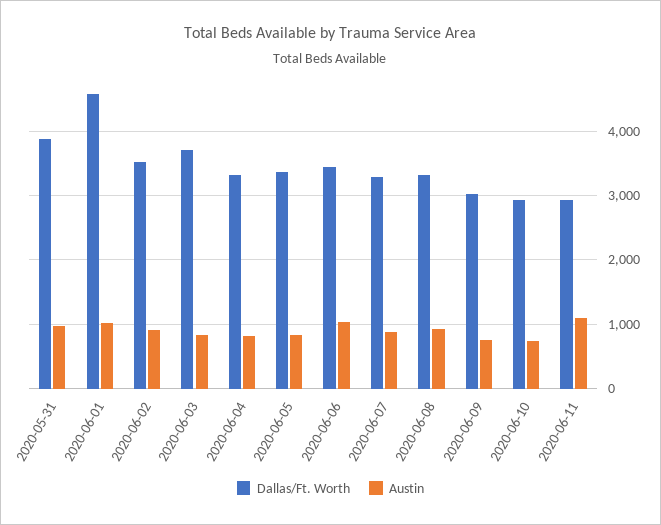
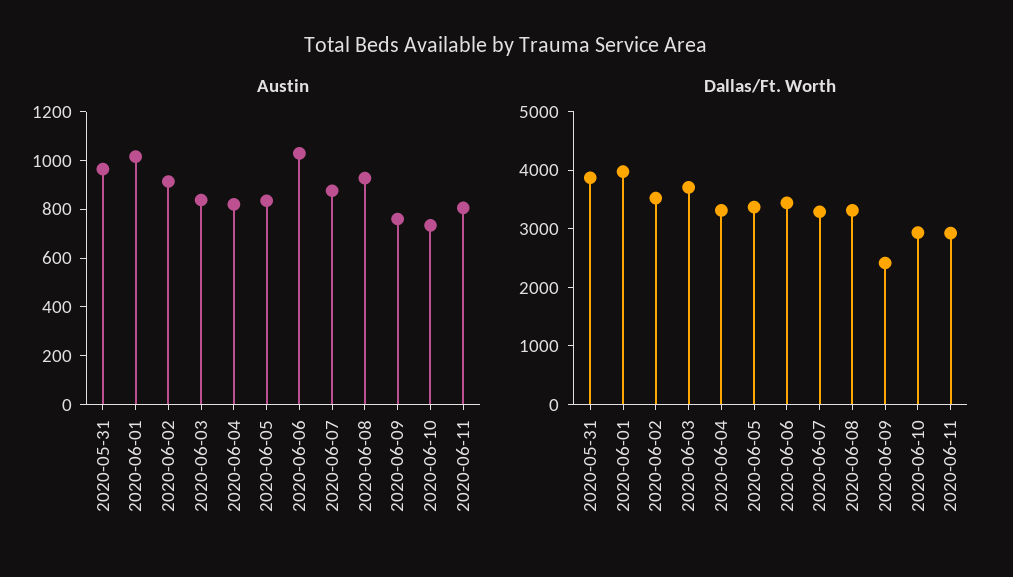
Dallas/Ft. Worth, 2020-06-01: 4600 -> 4000
Dallas/Ft. Worth, 2020-06-09: 3000 -> 2400
Austin, 2020-06-11: 1100 -> 800

